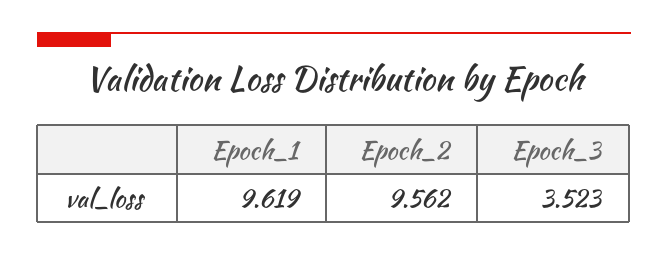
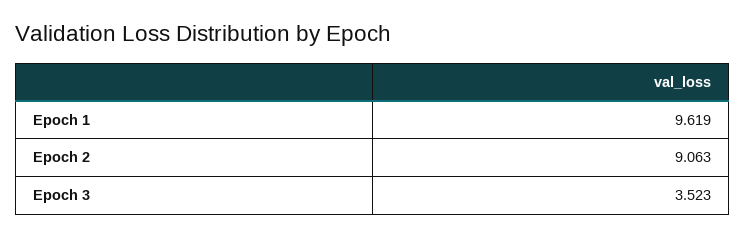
Epoch_2: 9.562 -> 9.063

